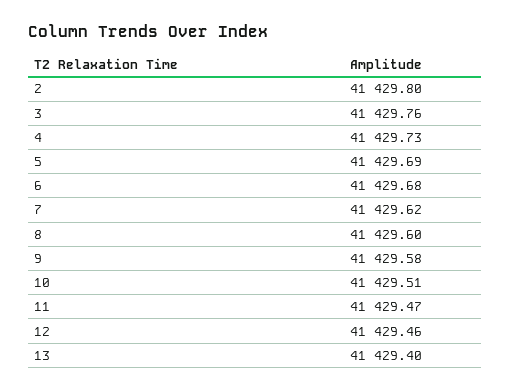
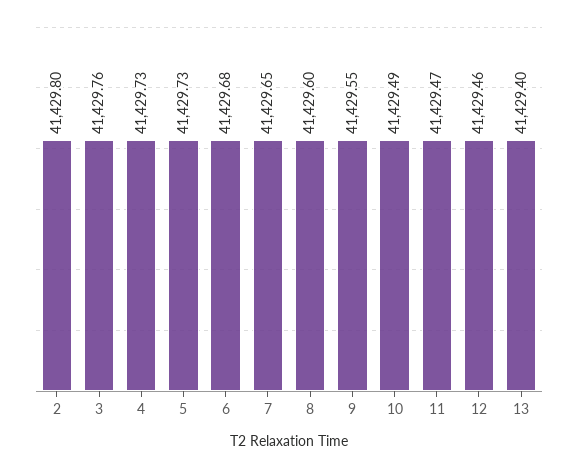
5: 41429.69 -> 41429.73
7: 41429.62 -> 41429.65
9: 41429.58 -> 41429.55
10: 41429.51 -> 41429.49

